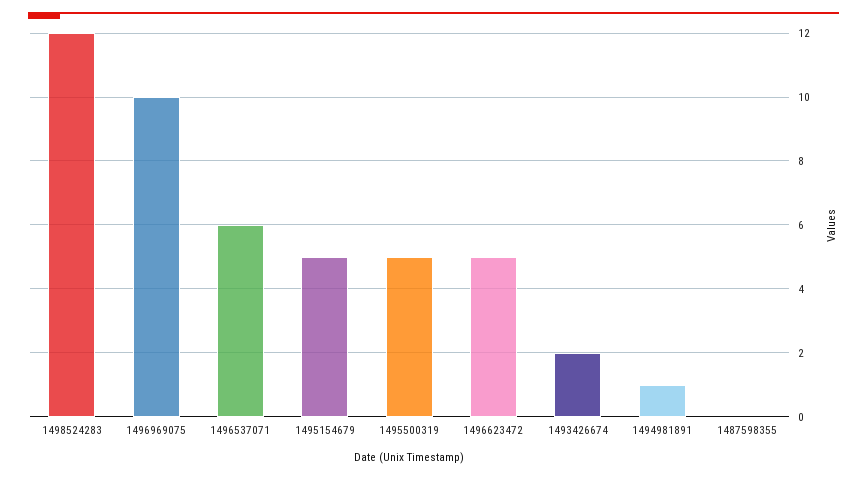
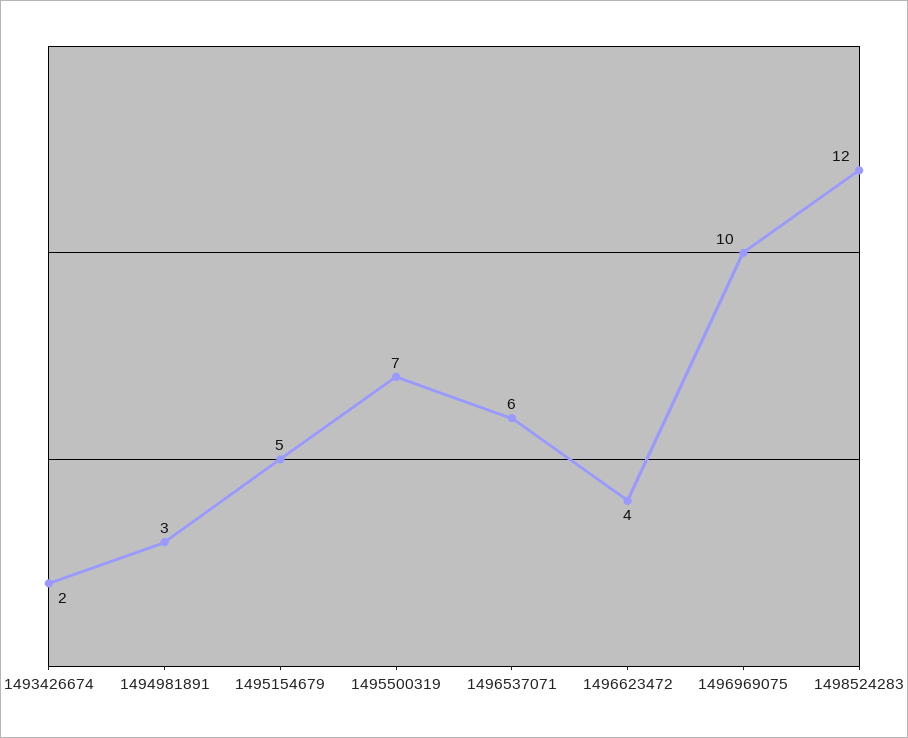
1495500319: 5 -> 7
1496623472: 5 -> 4
1494981891: 1 -> 3
1487598355: 0 -> none

